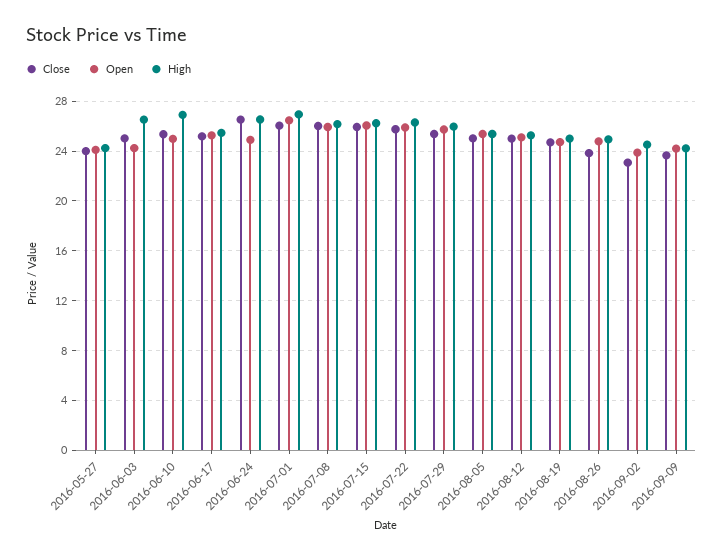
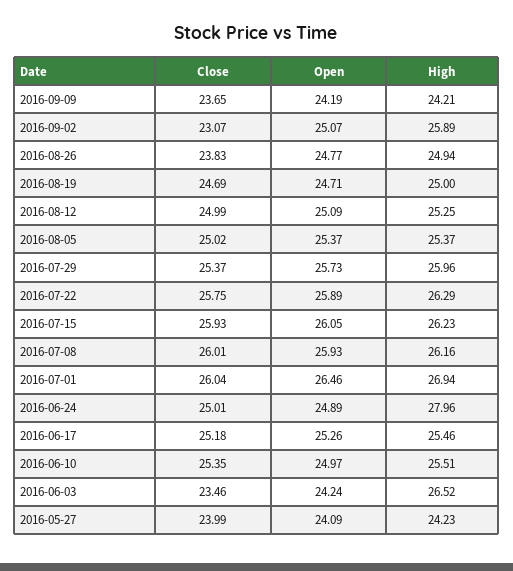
Close, 2016-06-03: 25 -> 23.46
High, 2016-06-10: 27 -> 25.51
Close, 2016-06-24: 26.5 -> 25.01
High, 2016-06-24: 26.5 -> 27.96
Open, 2016-09-02: 24 -> 25.07
High, 2016-09-02: 24.5 -> 25.89

